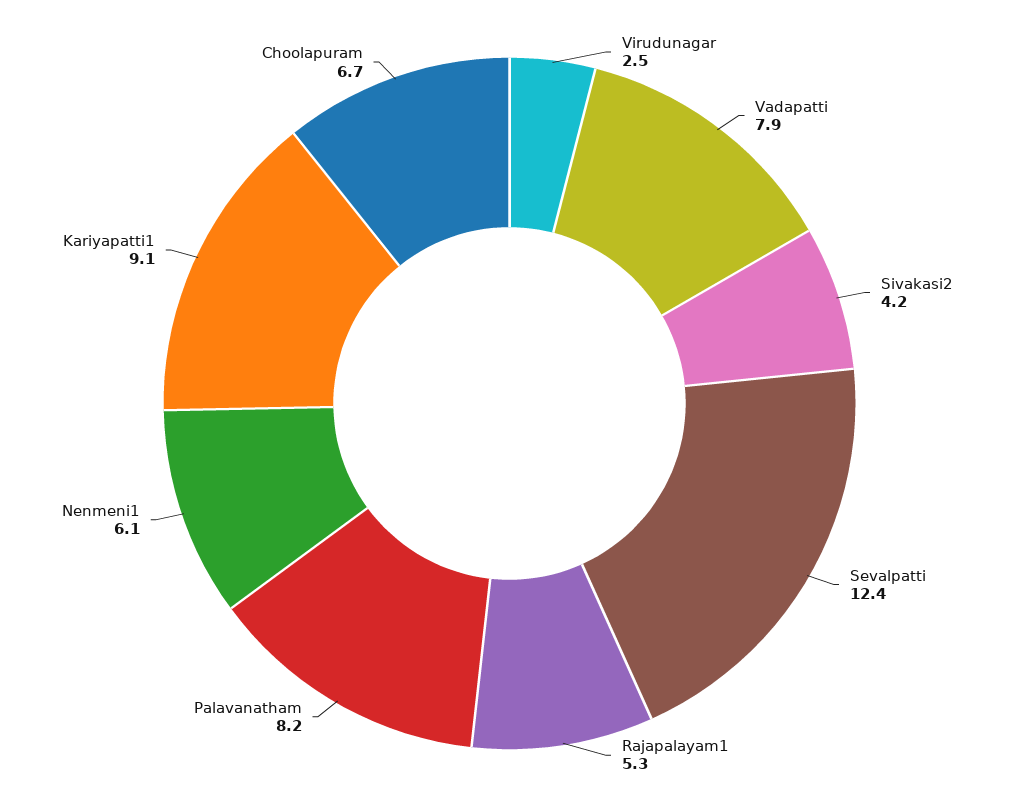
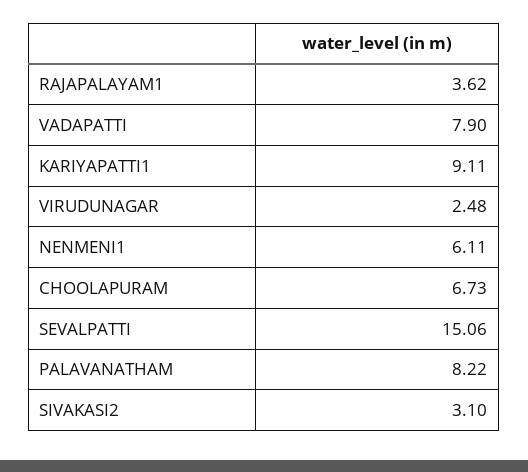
Sivakasi2: 4.2 -> 3.1
Sevalpatti: 12.4 -> 15.06
Rajapalayam1: 5.3 -> 3.62

